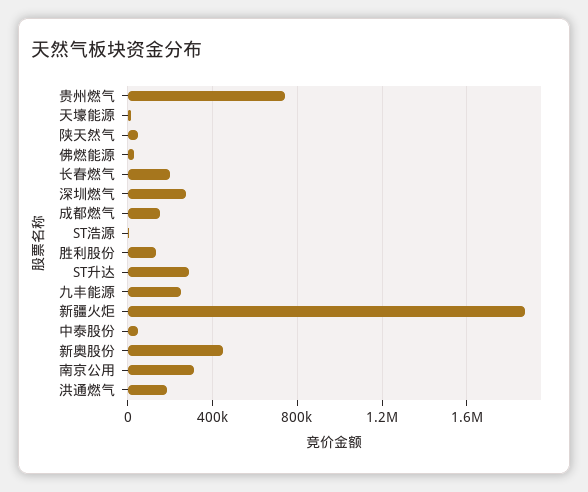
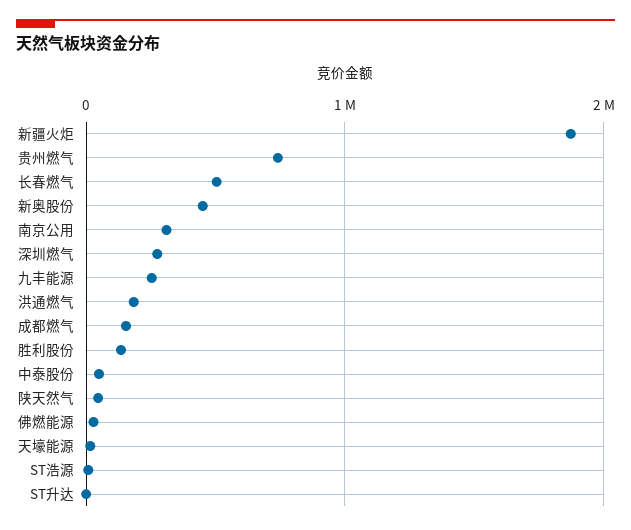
长春燃气: 200000 -> 500000
ST升达: 300000 -> 0

